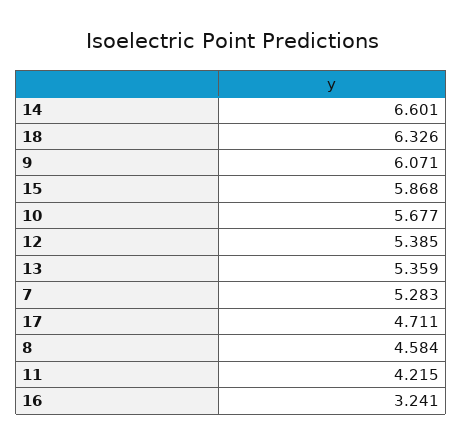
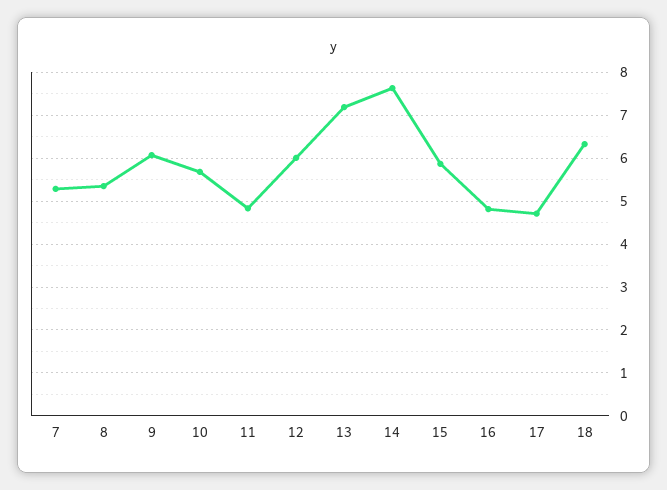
14: 6.601 -> 7.6
12: 5.385 -> 6
13: 5.359 -> 7.2
8: 4.584 -> 5.4
11: 4.215 -> 4.8
16: 3.241 -> 4.8

